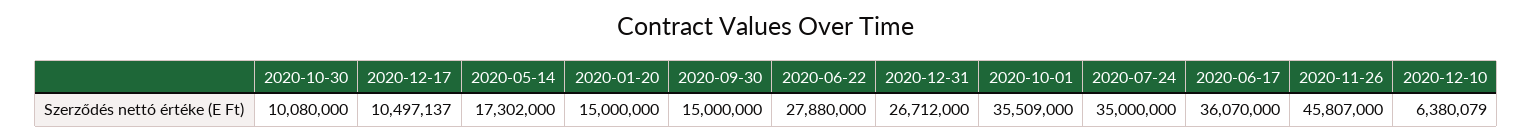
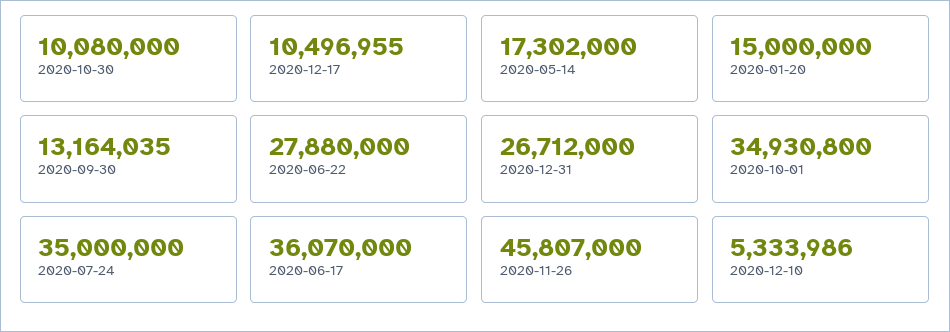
2020-12-17: 10497137 -> 10496955
2020-09-30: 15000000 -> 13164035
2020-10-01: 35509000 -> 34930800
2020-12-10: 6380079 -> 5333986

